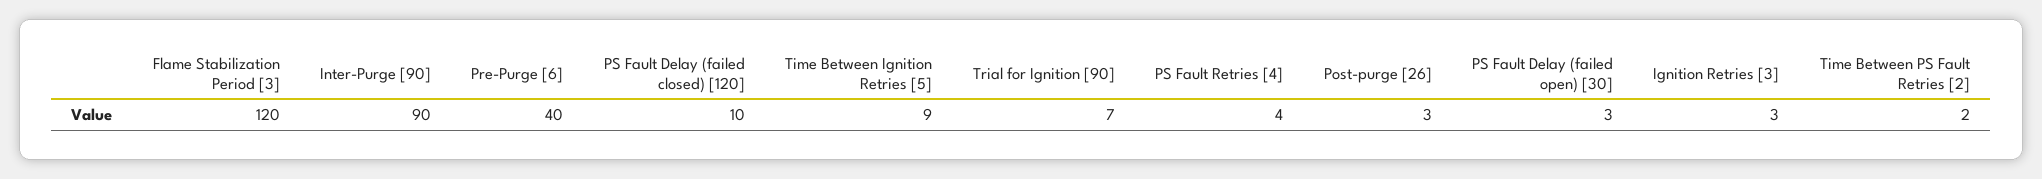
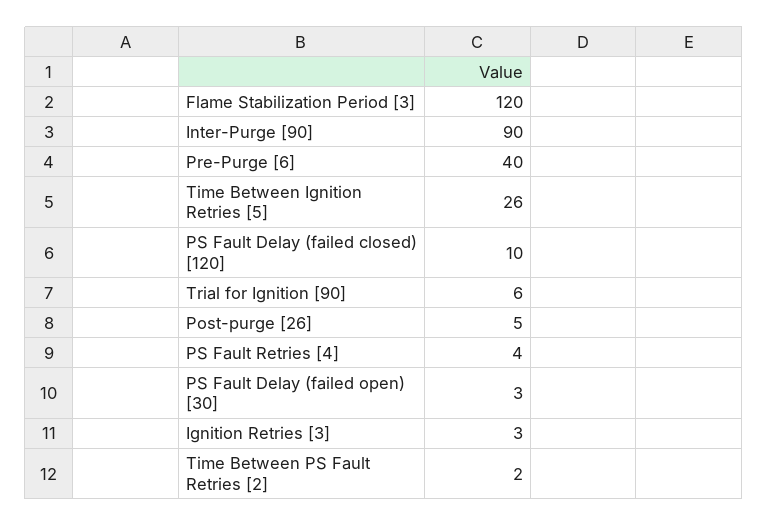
Time Between Ignition Retries [5]: 9 -> 26
Trial for Ignition [90]: 7 -> 6
Post-purge [26]: 3 -> 5

